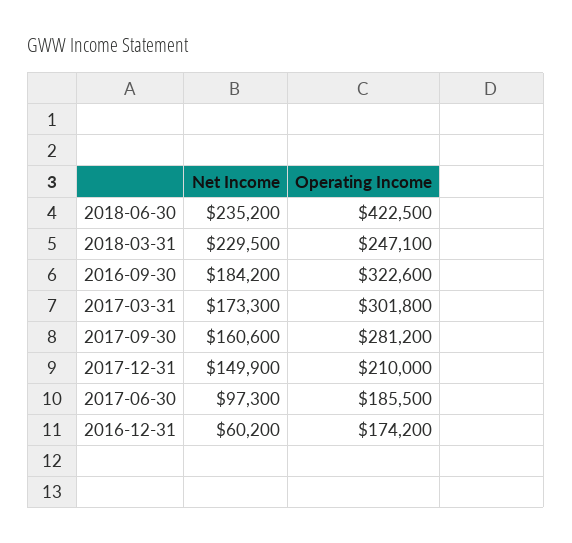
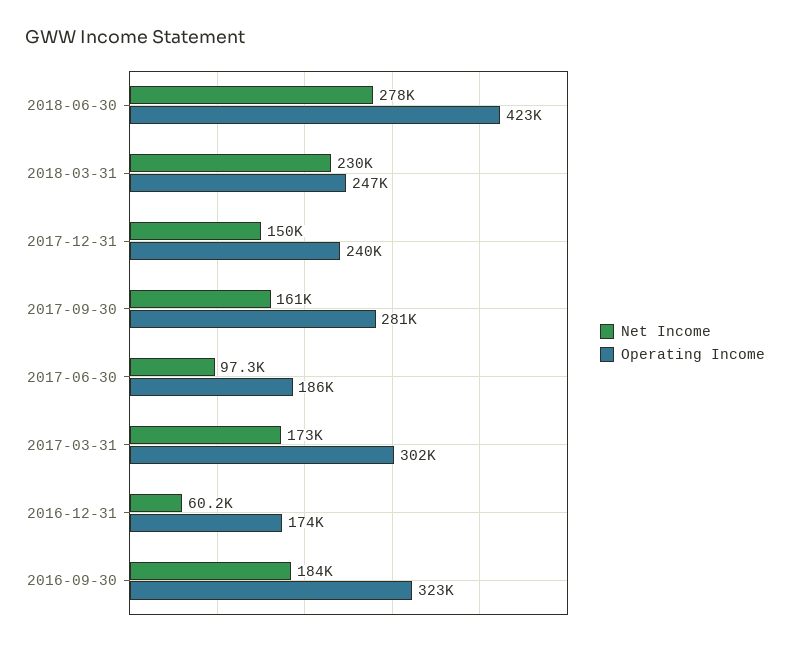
Net Income, 2018-06-30: 235200 -> 278000
Operating Income, 2017-12-31: 210000 -> 240000

